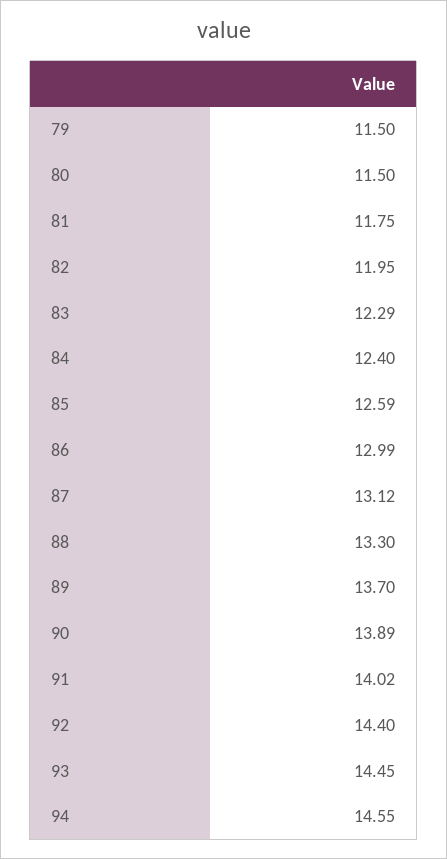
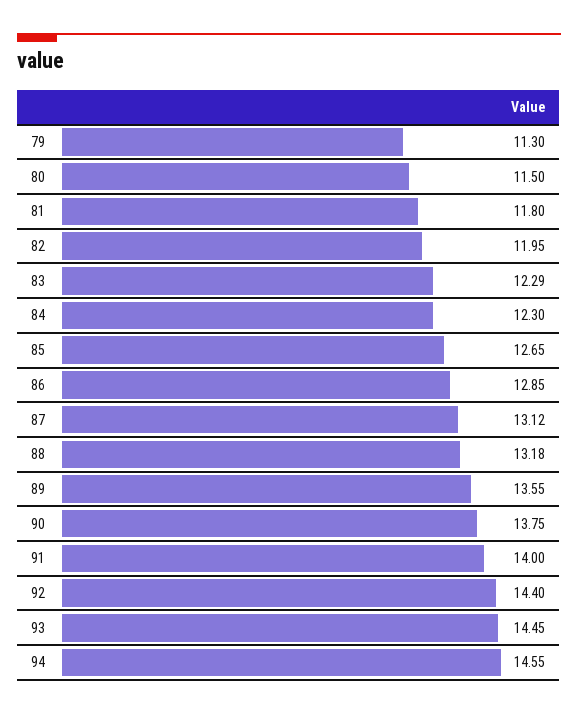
79: 11.5 -> 11.3
81: 11.75 -> 11.8
84: 12.4 -> 12.3
85: 12.59 -> 12.65
86: 12.99 -> 12.85
88: 13.3 -> 13.18
89: 13.7 -> 13.55
90: 13.89 -> 13.75
91: 14.02 -> 14

